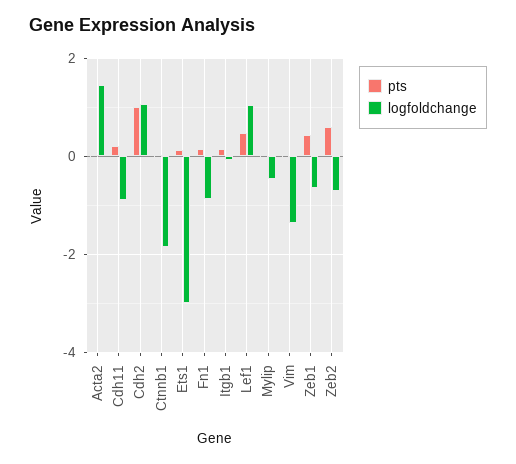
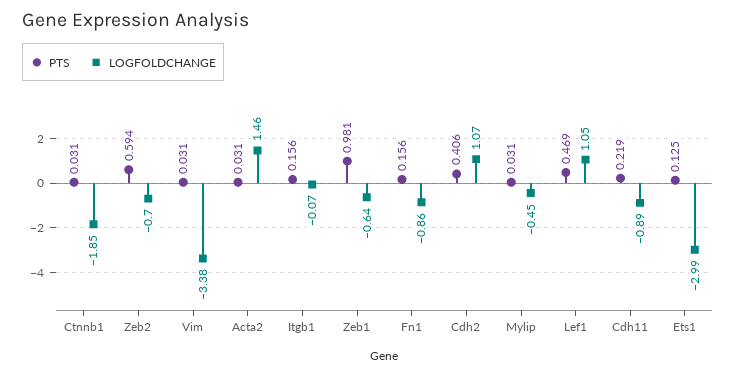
pts, Cdh2: 1 -> 0.406
logfoldchange, Vim: -1.4 -> -3.38
pts, Zeb1: 0.4 -> 0.981

